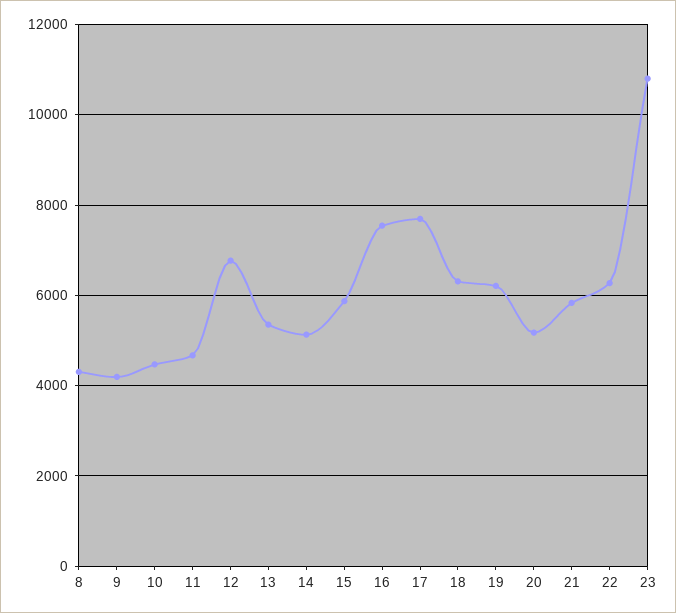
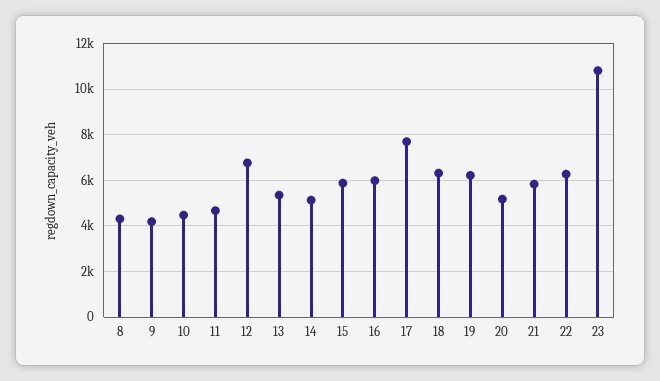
16: 7600 -> 6000

